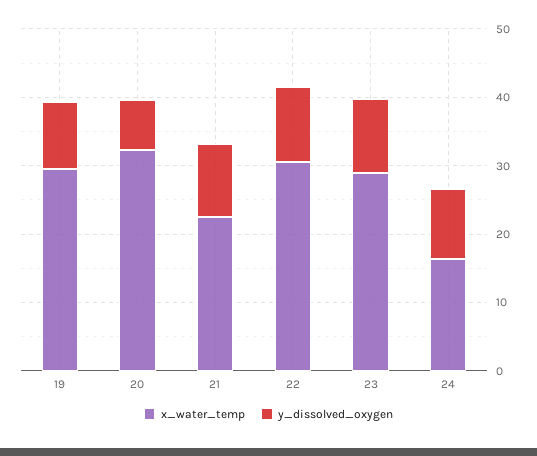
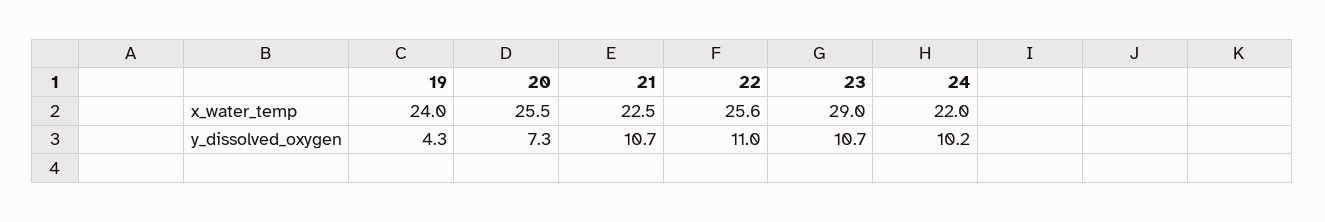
x_water_temp, 19: 30 -> 24
y_dissolved_oxygen, 19: 10 -> 4.3
x_water_temp, 20: 32 -> 25.5
x_water_temp, 22: 30 -> 25.6
x_water_temp, 24: 16 -> 22

